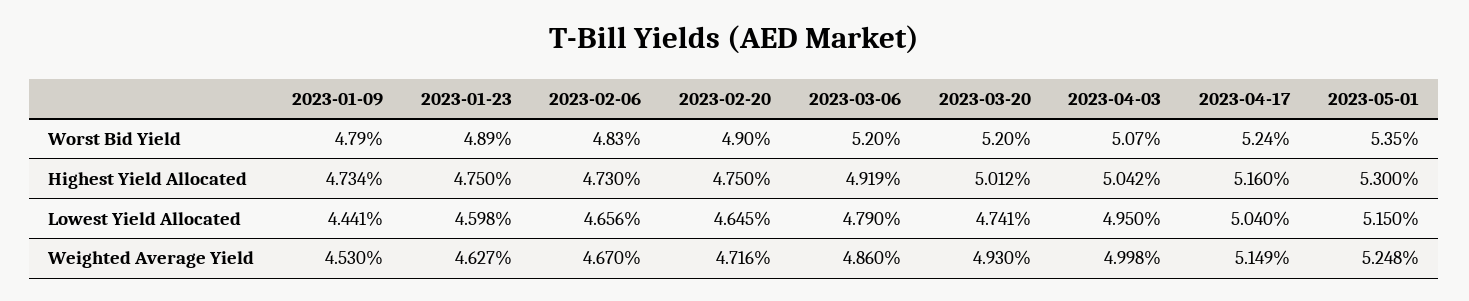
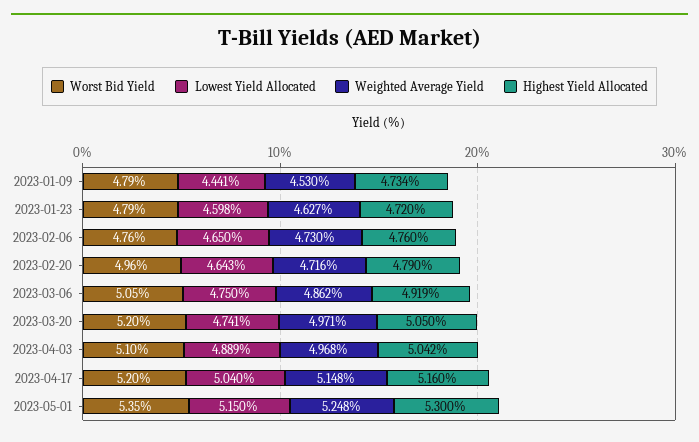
Worst Bid Yield, 2023-01-23: 4.89 -> 4.79
Worst Bid Yield, 2023-02-06: 4.83 -> 4.76
Worst Bid Yield, 2023-02-20: 4.9 -> 4.96
Worst Bid Yield, 2023-03-06: 5.2 -> 5.05
Worst Bid Yield, 2023-04-03: 5.07 -> 5.1
Worst Bid Yield, 2023-04-17: 5.24 -> 5.2
Highest Yield Allocated, 2023-01-23: 4.75 -> 4.72
Highest Yield Allocated, 2023-02-06: 4.73 -> 4.76
Highest Yield Allocated, 2023-02-20: 4.75 -> 4.79
Highest Yield Allocated, 2023-03-20: 5.012 -> 5.05
Lowest Yield Allocated, 2023-02-06: 4.656 -> 4.65
Lowest Yield Allocated, 2023-02-20: 4.645 -> 4.643
Lowest Yield Allocated, 2023-03-06: 4.79 -> 4.75
Lowest Yield Allocated, 2023-04-03: 4.95 -> 4.889
Weighted Average Yield, 2023-02-06: 4.67 -> 4.73
Weighted Average Yield, 2023-03-06: 4.86 -> 4.862
Weighted Average Yield, 2023-03-20: 4.93 -> 4.971
Weighted Average Yield, 2023-04-03: 4.998 -> 4.968
Weighted Average Yield, 2023-04-17: 5.149 -> 5.148

